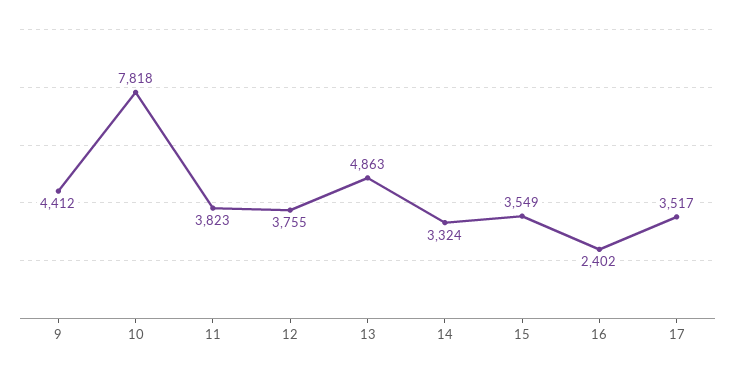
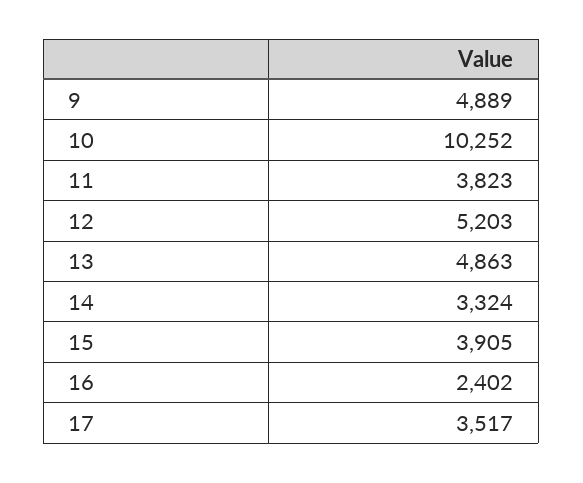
9: 4412 -> 4889
10: 7818 -> 10252
12: 3755 -> 5203
15: 3549 -> 3905

